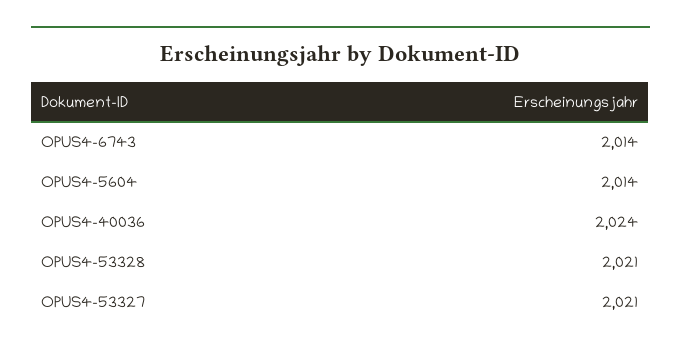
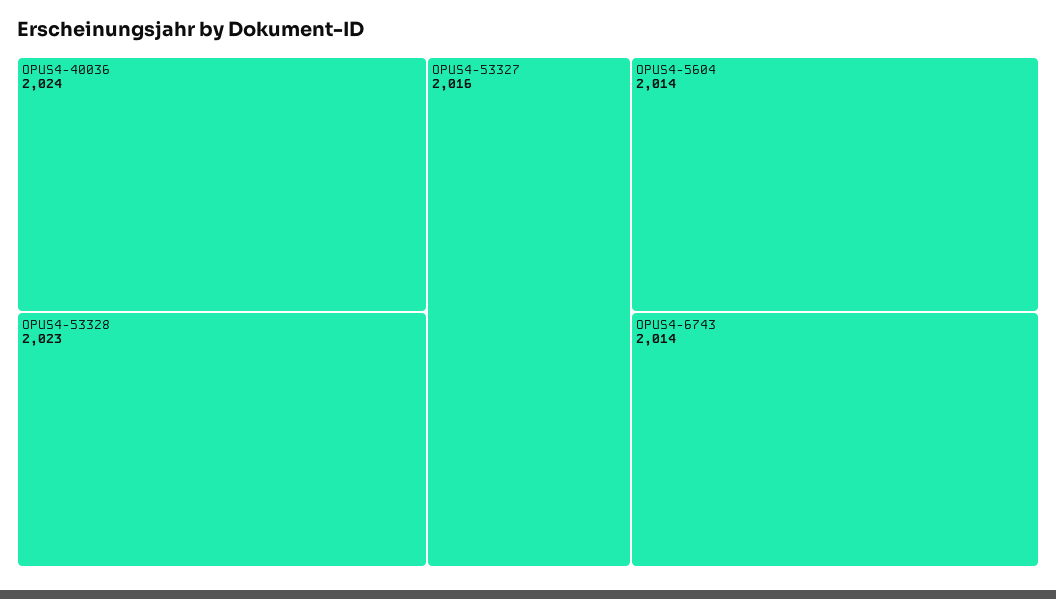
OPUS4-53328: 2021 -> 2023
OPUS4-53327: 2021 -> 2016

